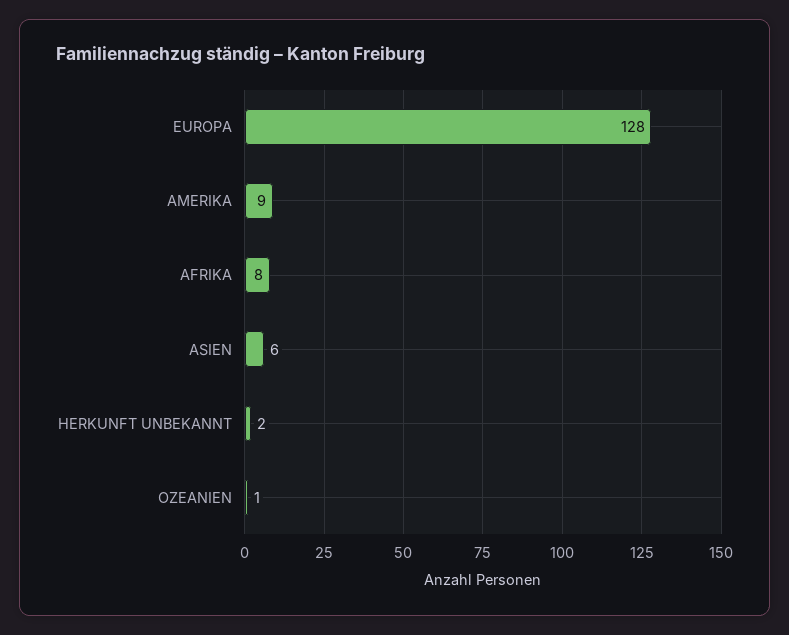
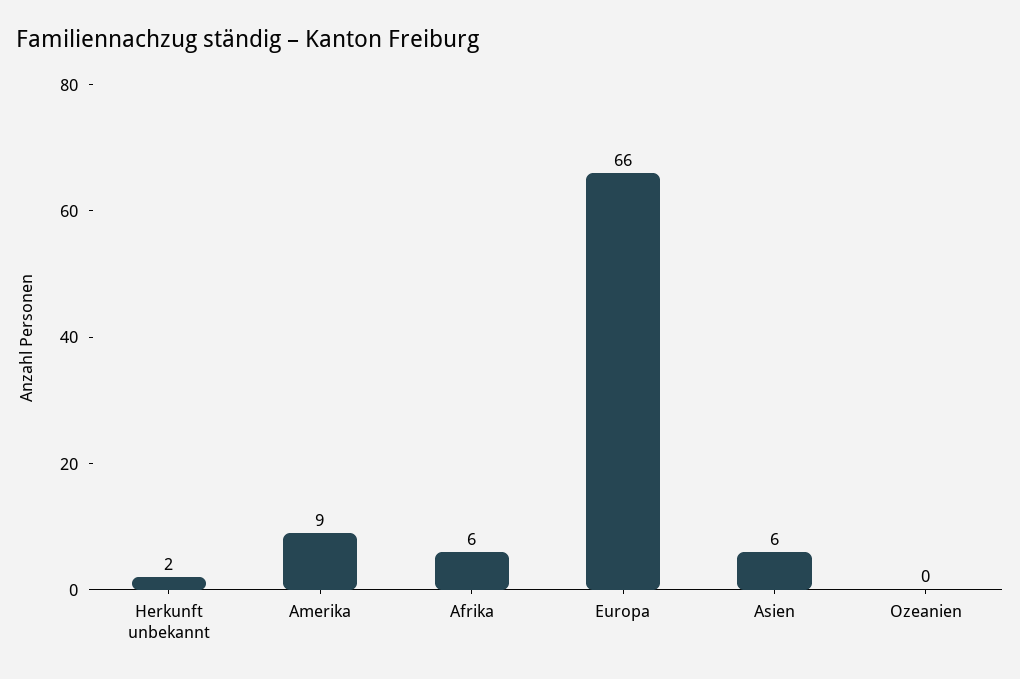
EUROPA: 128 -> 66
AFRIKA: 8 -> 6
OZEANIEN: 1 -> 0

